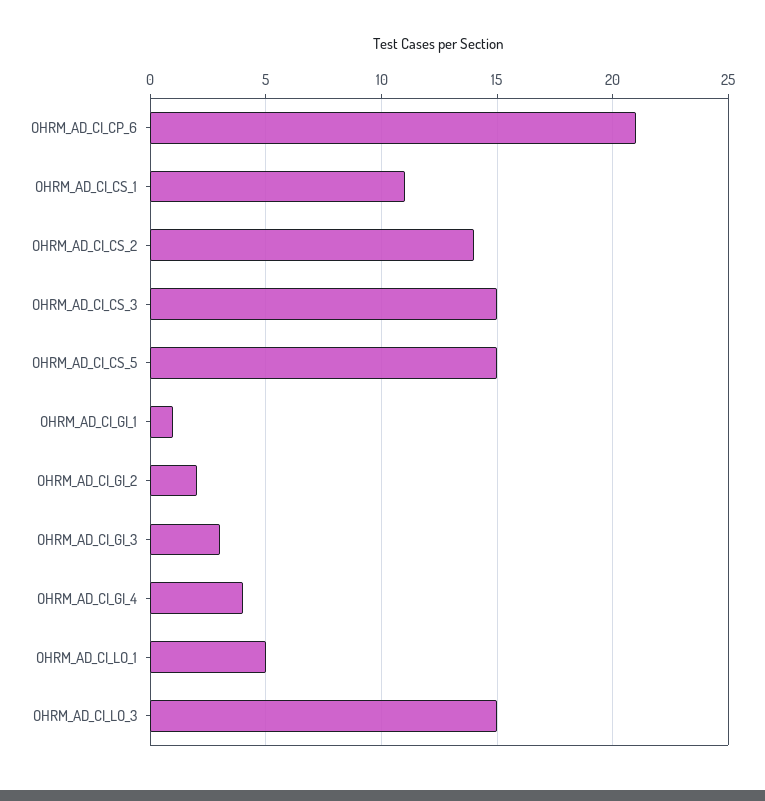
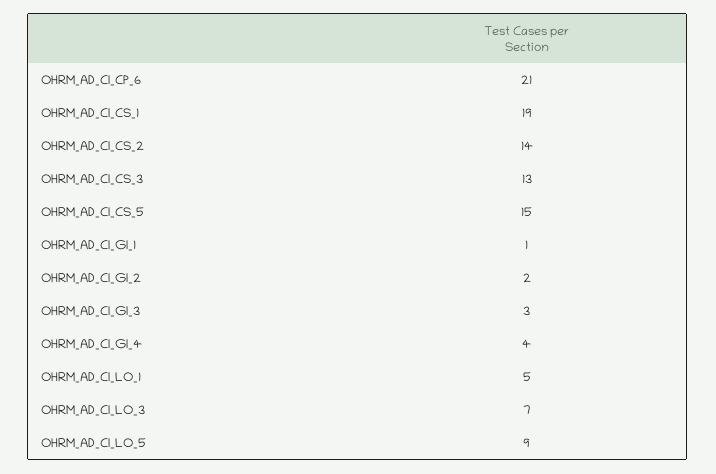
OHRM_AD_CI_CS_1: 11 -> 19
OHRM_AD_CI_CS_3: 15 -> 13
OHRM_AD_CI_LO_3: 15 -> 7
OHRM_AD_CI_LO_5: none -> 9

